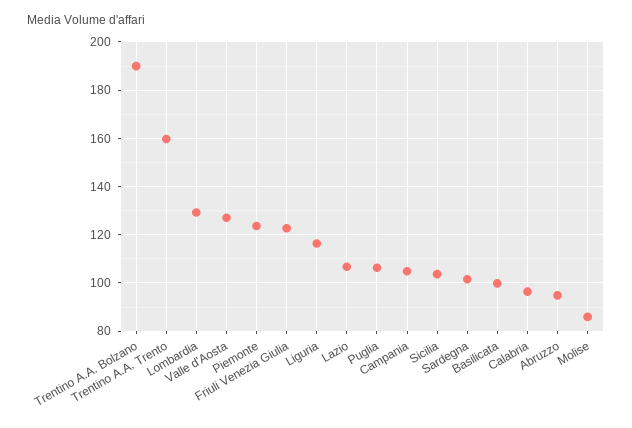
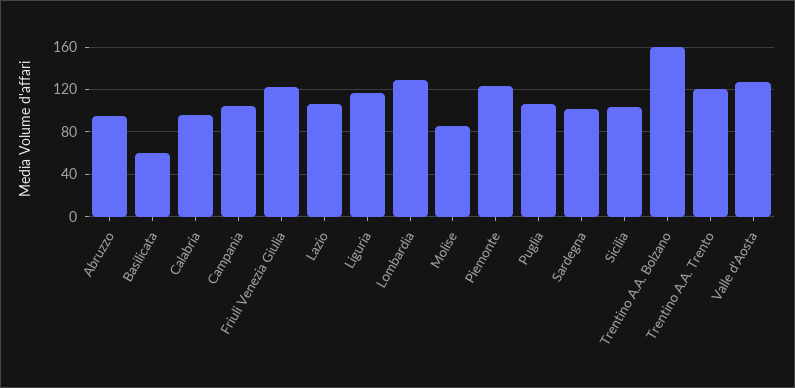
Trentino A.A. Bolzano: 190 -> 160
Trentino A.A. Trento: 160 -> 120
Basilicata: 100 -> 60

